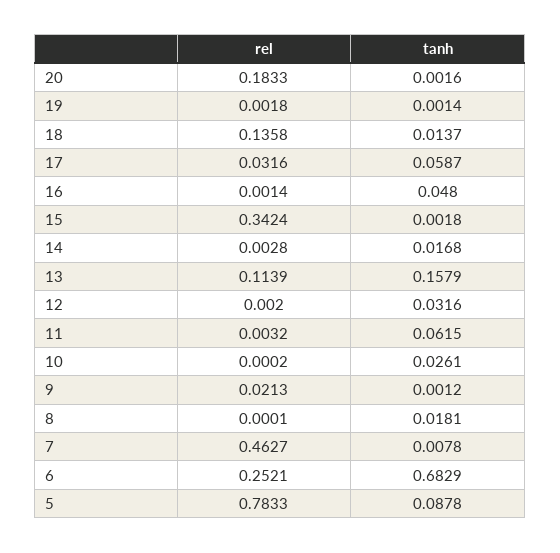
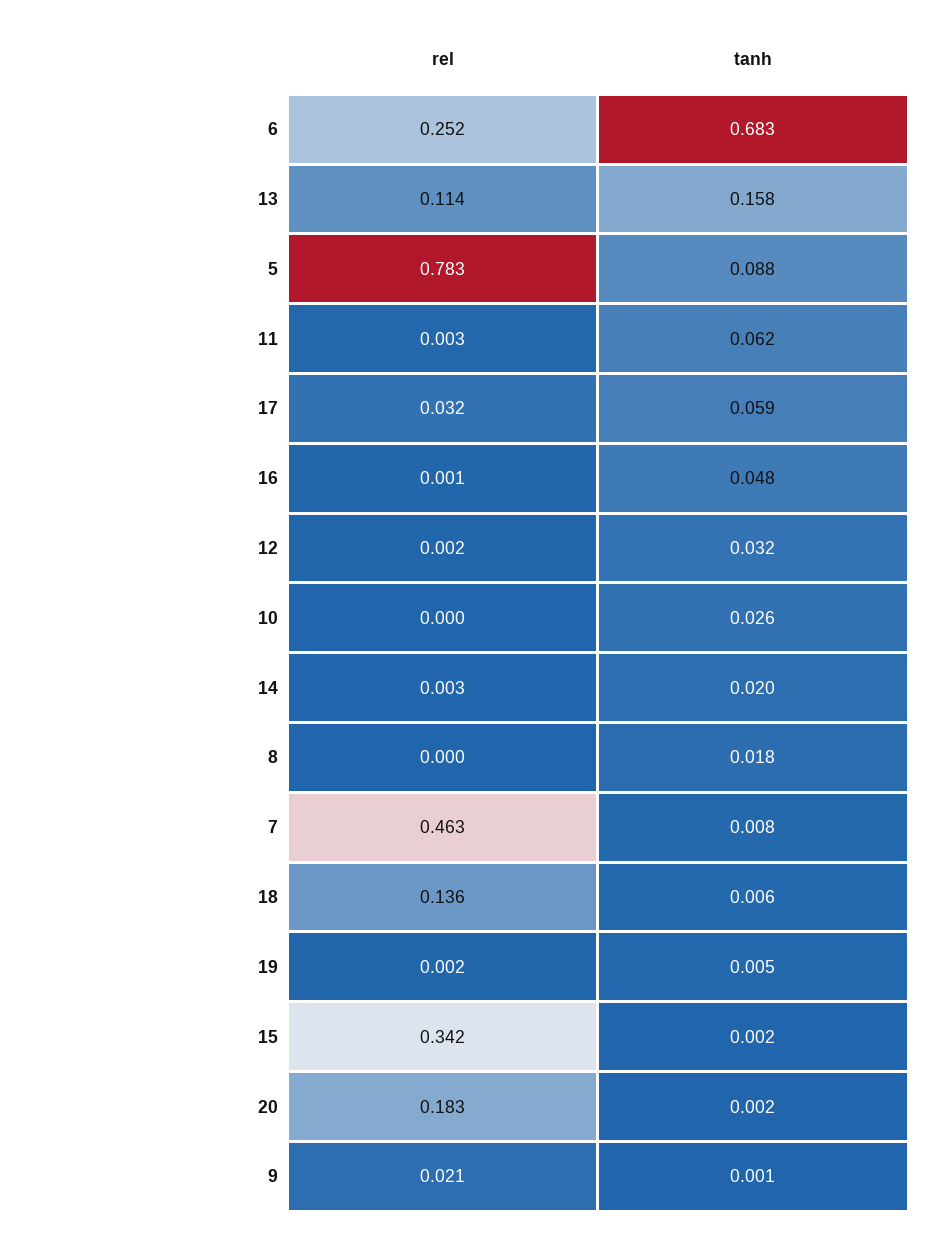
tanh, 19: 0.0014 -> 0.005
tanh, 18: 0.0137 -> 0.006
tanh, 14: 0.0168 -> 0.02

